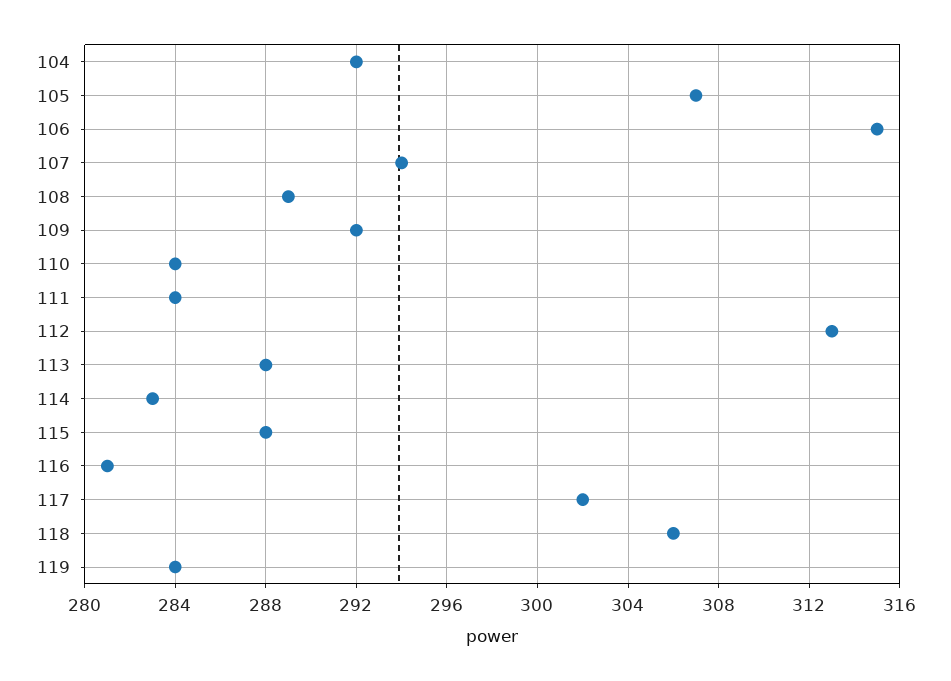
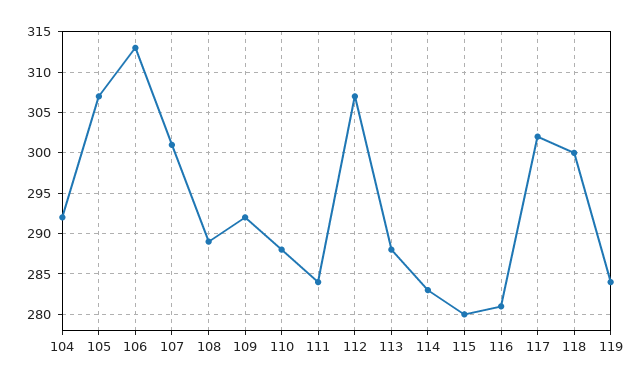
106: 315 -> 313
107: 294 -> 301
110: 284 -> 288
112: 313 -> 307
115: 288 -> 280
118: 306 -> 300

